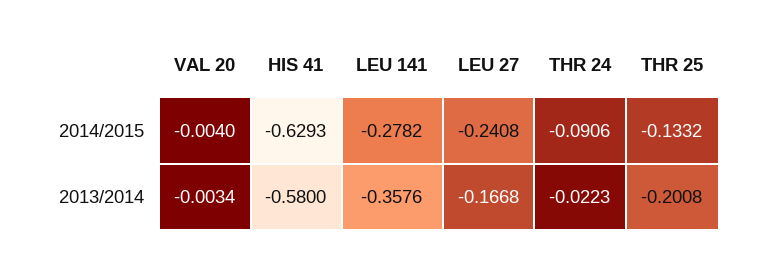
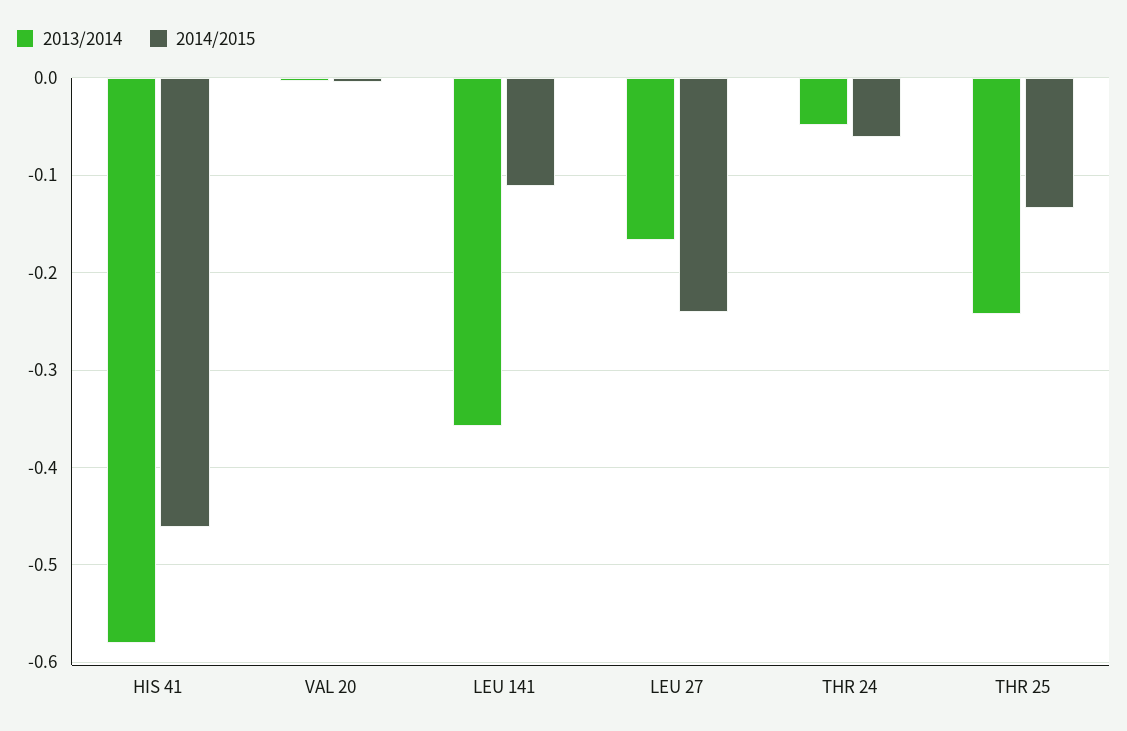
2014/2015, HIS 41: -0.6293 -> -0.46
2014/2015, LEU 141: -0.2782 -> -0.11
2014/2015, THR 24: -0.0906 -> -0.06
2013/2014, THR 24: -0.0223 -> -0.05
2013/2014, THR 25: -0.2008 -> -0.24

